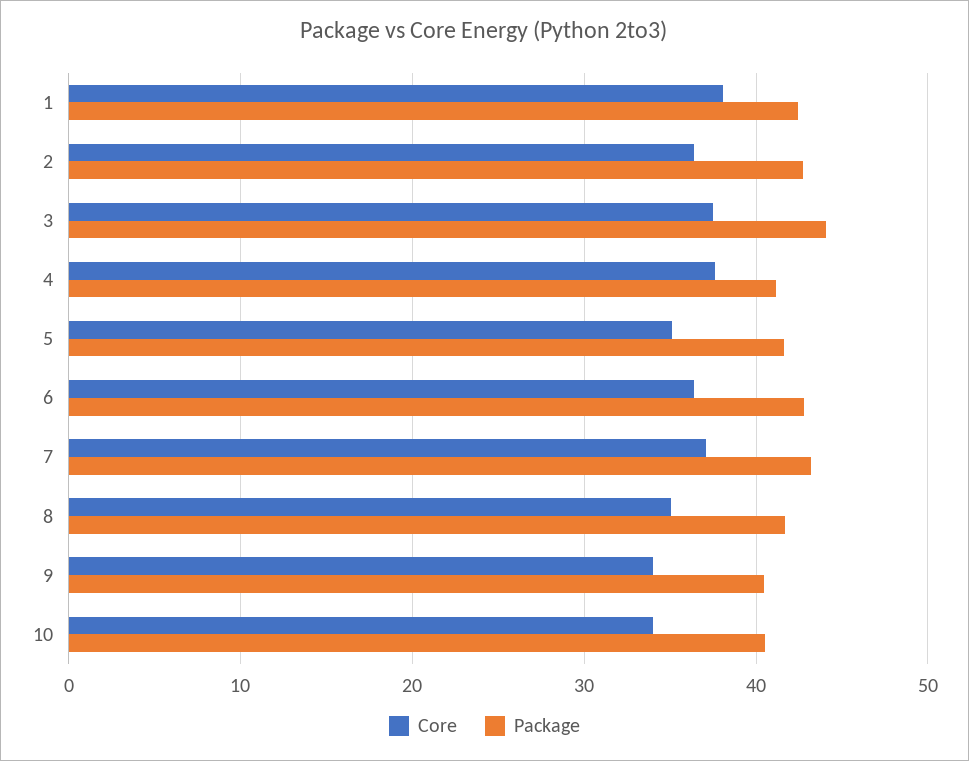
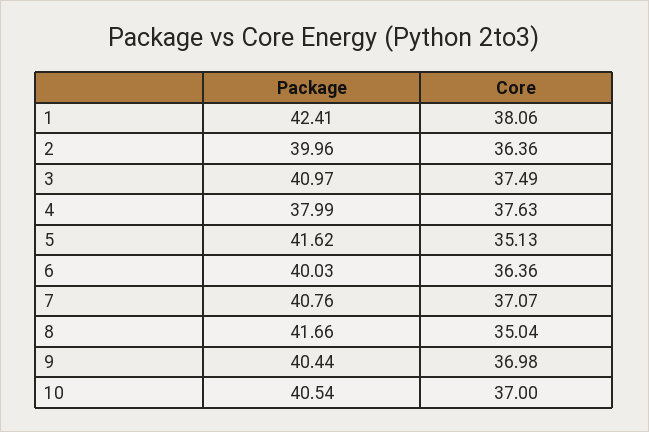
Package, 2: 43 -> 39.96
Package, 3: 44 -> 40.97
Package, 4: 41 -> 37.99
Package, 6: 43 -> 40.03
Package, 7: 43 -> 40.76
Core, 9: 34 -> 36.98
Core, 10: 34 -> 37

